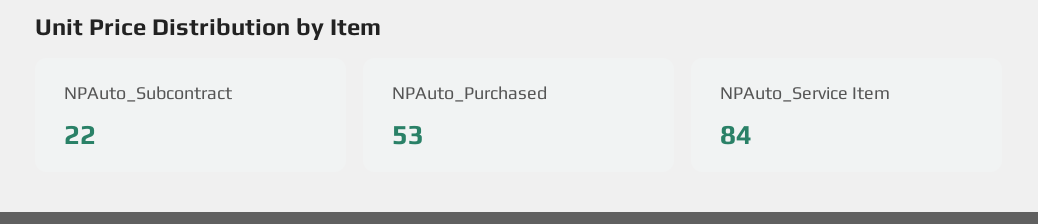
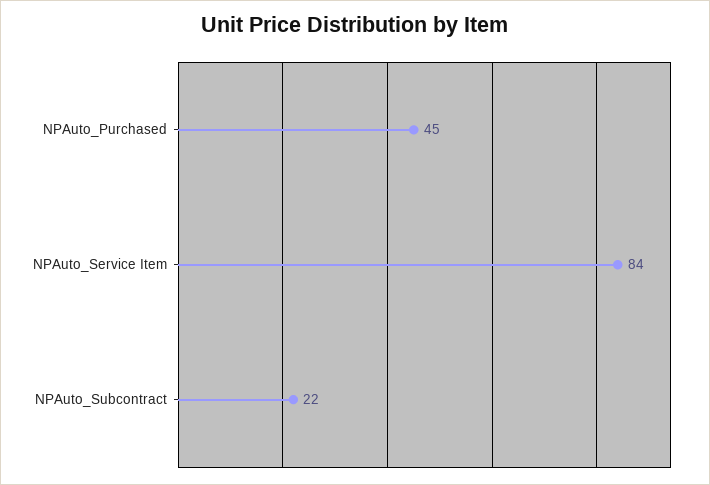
NPAuto_Purchased: 53 -> 45

